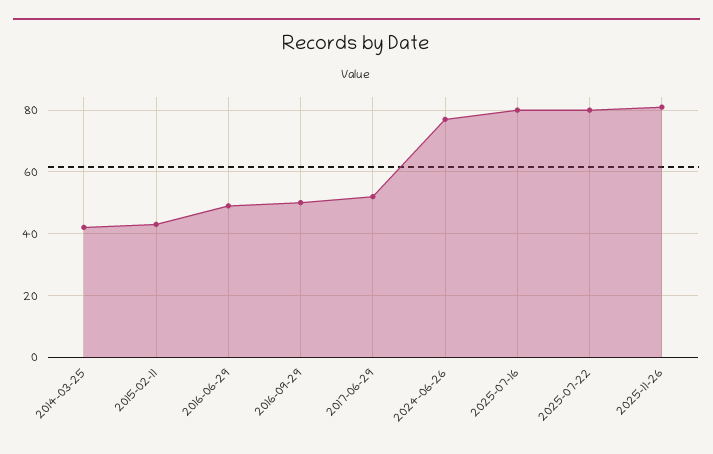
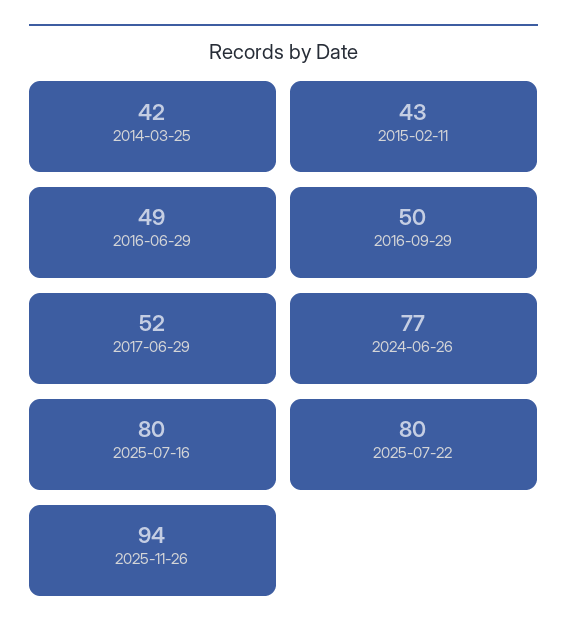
2025-11-26: 80 -> 94

